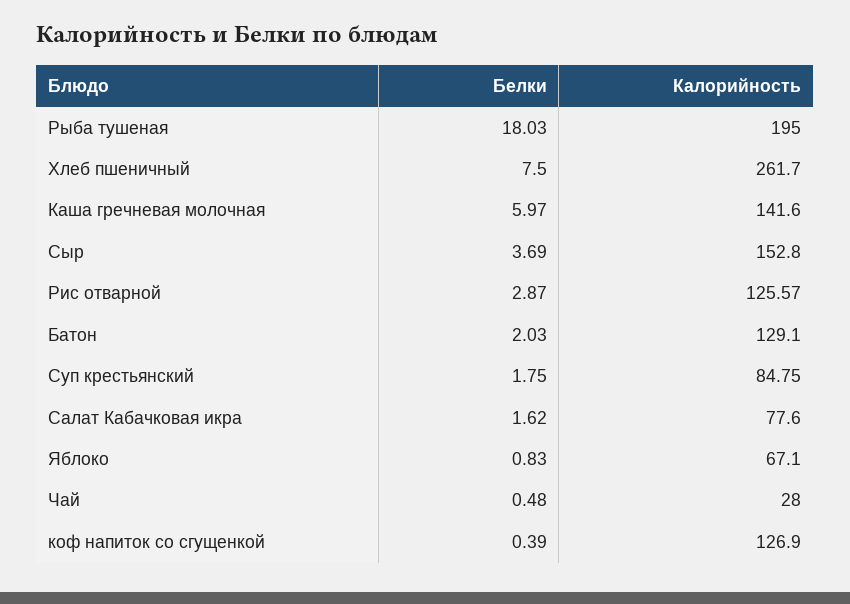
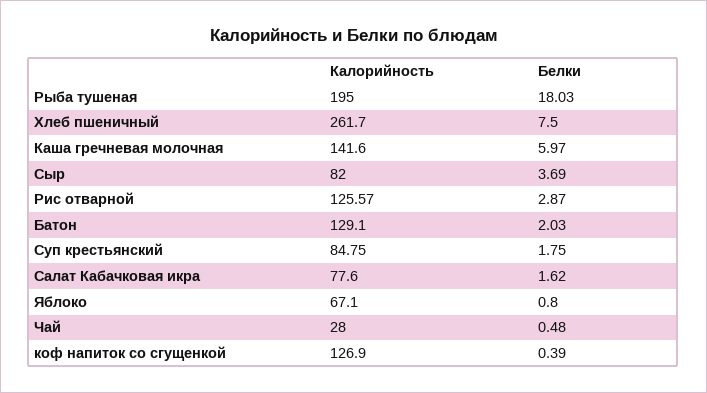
Калорийность, Сыр: 152.8 -> 82
Белки, Яблоко: 0.83 -> 0.8

